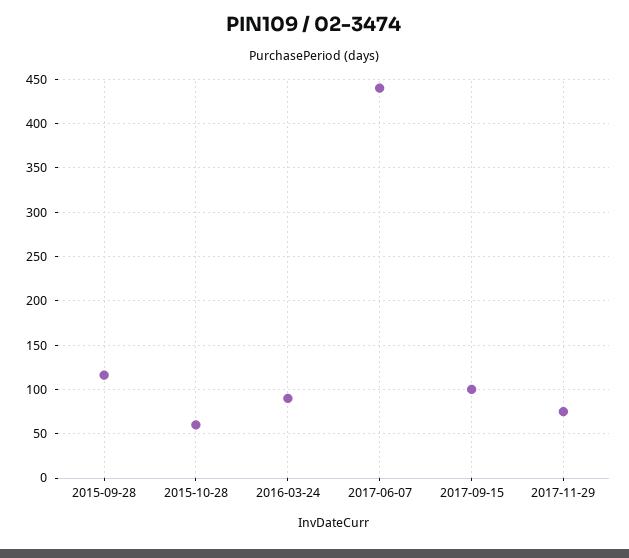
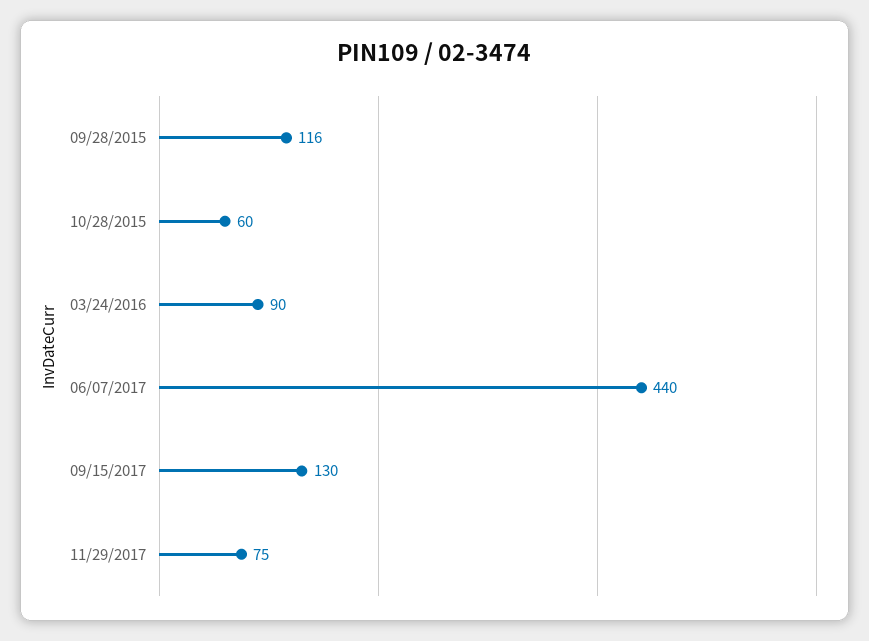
2017-09-15: 100 -> 130

